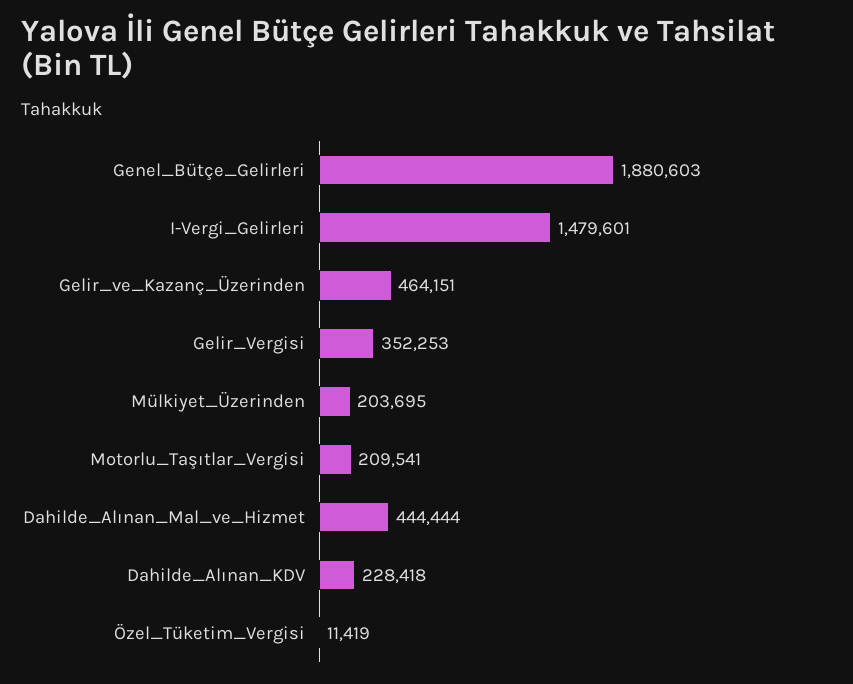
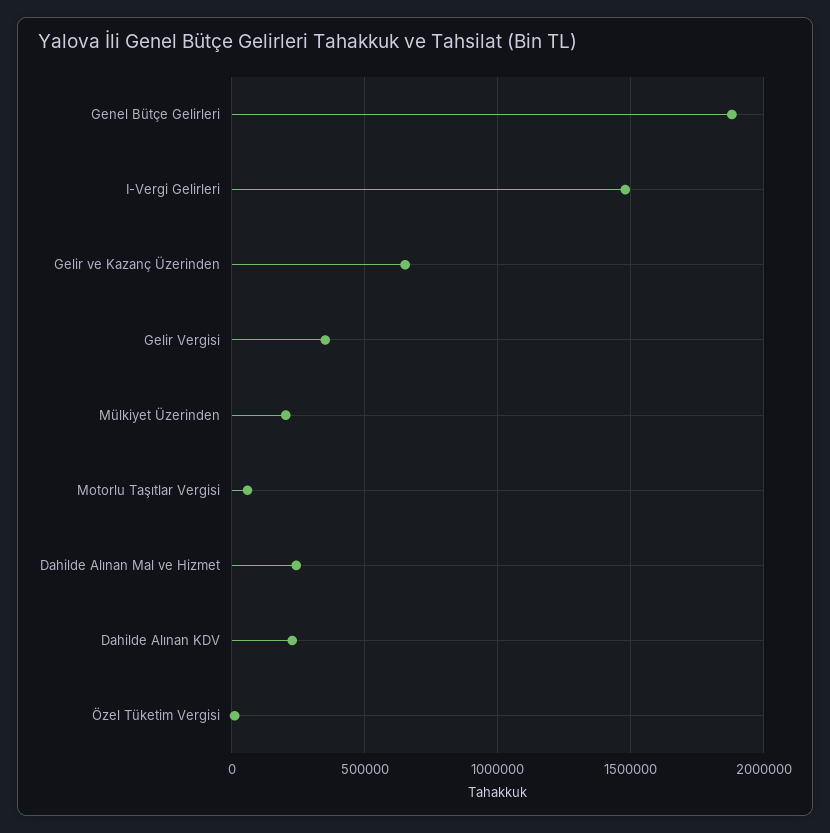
Gelir_ve_Kazanç_Üzerinden: 464151 -> 650000
Motorlu_Taşıtlar_Vergisi: 209541 -> 50000
Dahilde_Alınan_Mal_ve_Hizmet: 444444 -> 250000

